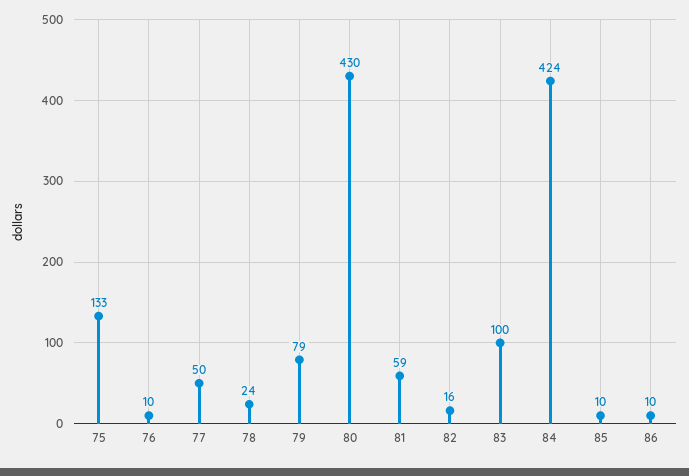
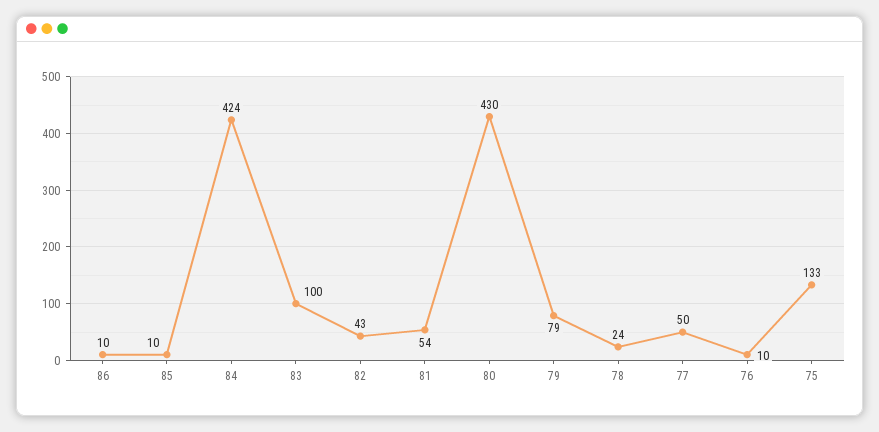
81: 59 -> 54
82: 16 -> 43

